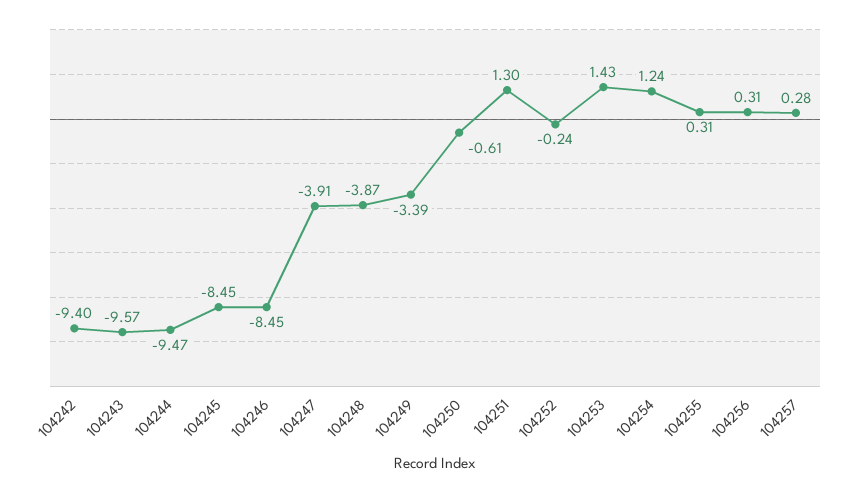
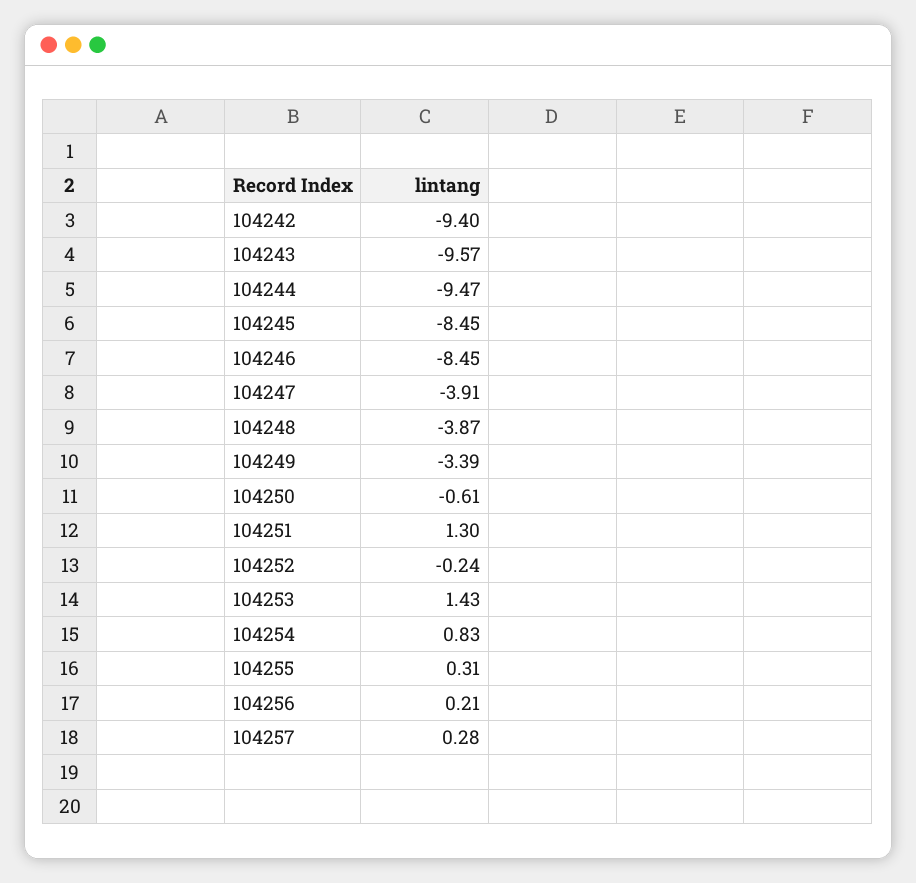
104254: 1.24 -> 0.83
104256: 0.31 -> 0.21

